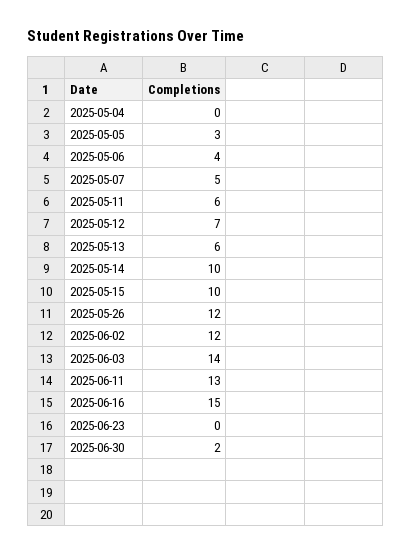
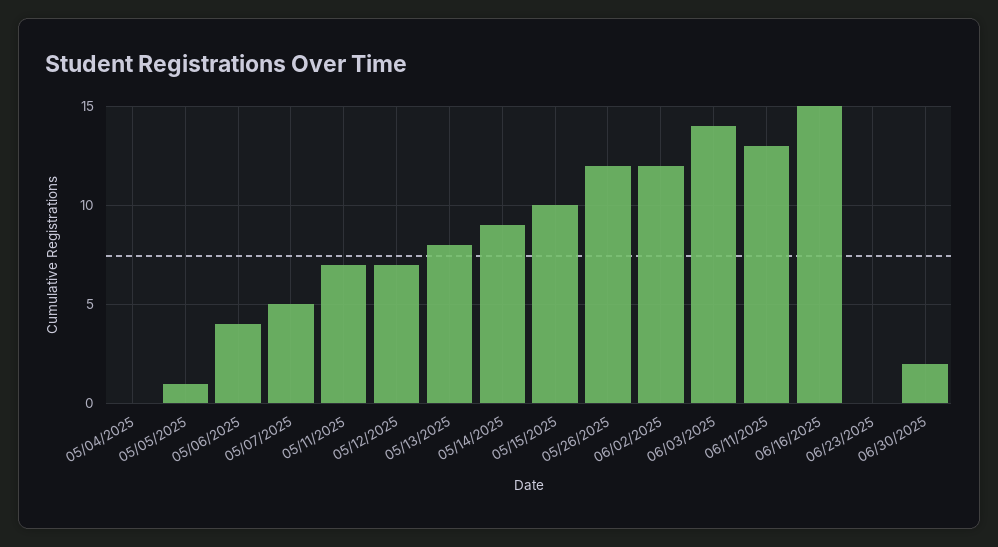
2025-05-05: 3 -> 1
2025-05-11: 6 -> 7
2025-05-13: 6 -> 8
2025-05-14: 10 -> 9

